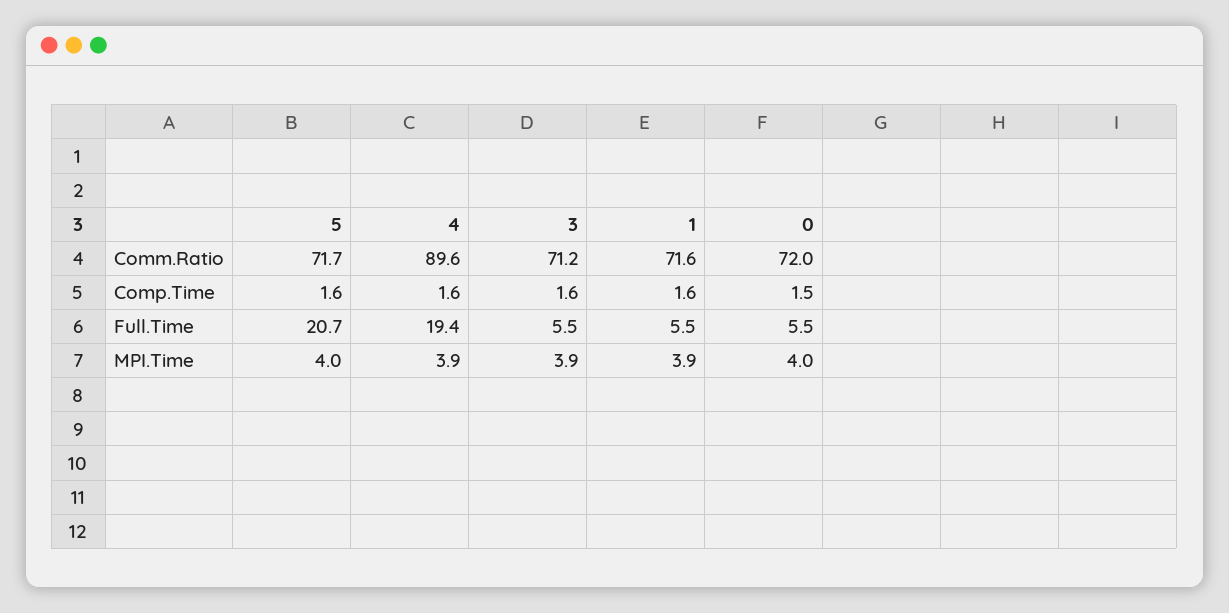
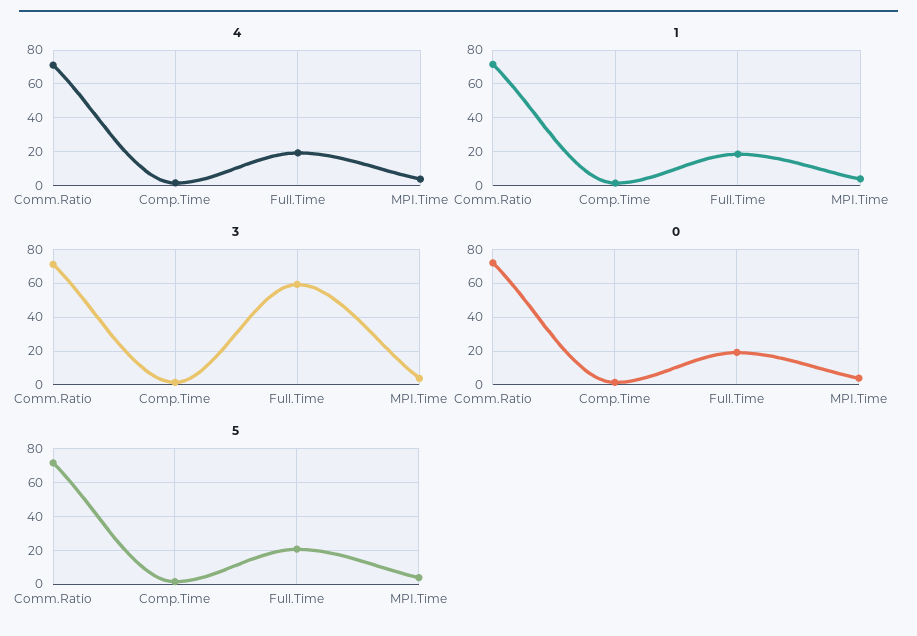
4, Comm.Ratio: 89.6 -> 70
3, Full.Time: 5.5 -> 60
1, Full.Time: 5.5 -> 20
0, Full.Time: 5.5 -> 20

